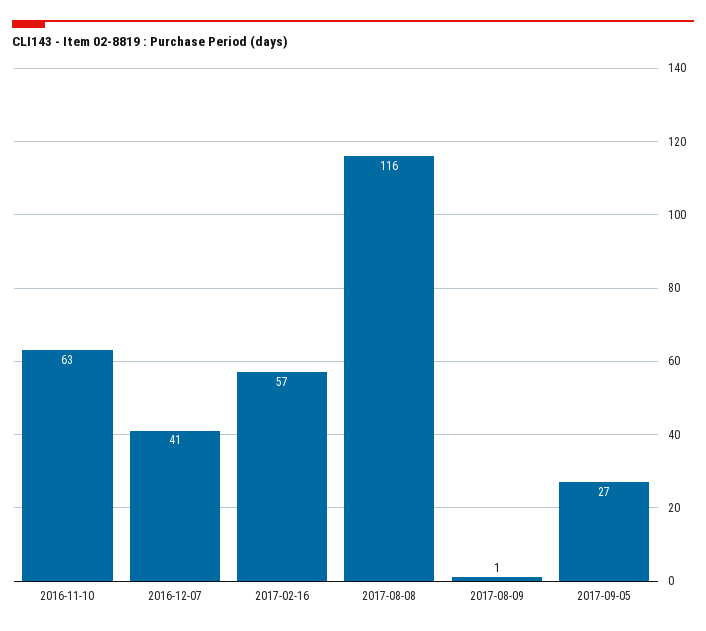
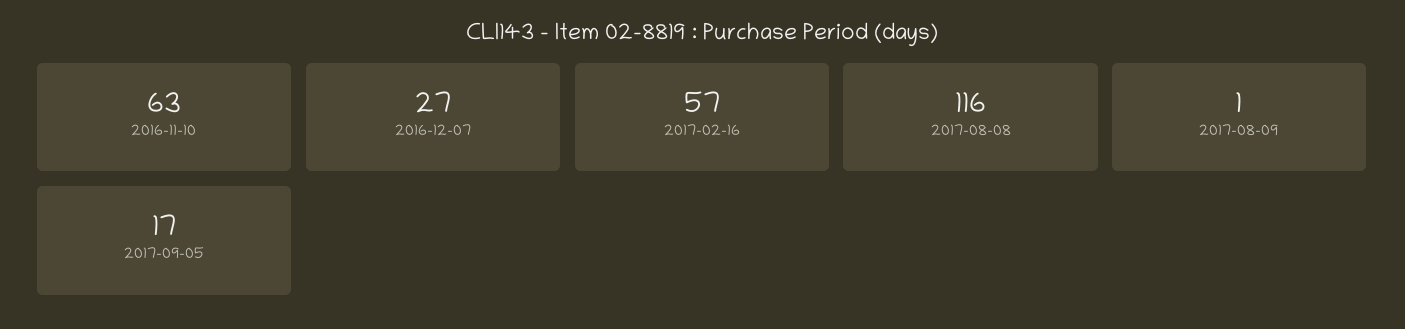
2016-12-07: 41 -> 27
2017-09-05: 27 -> 17

